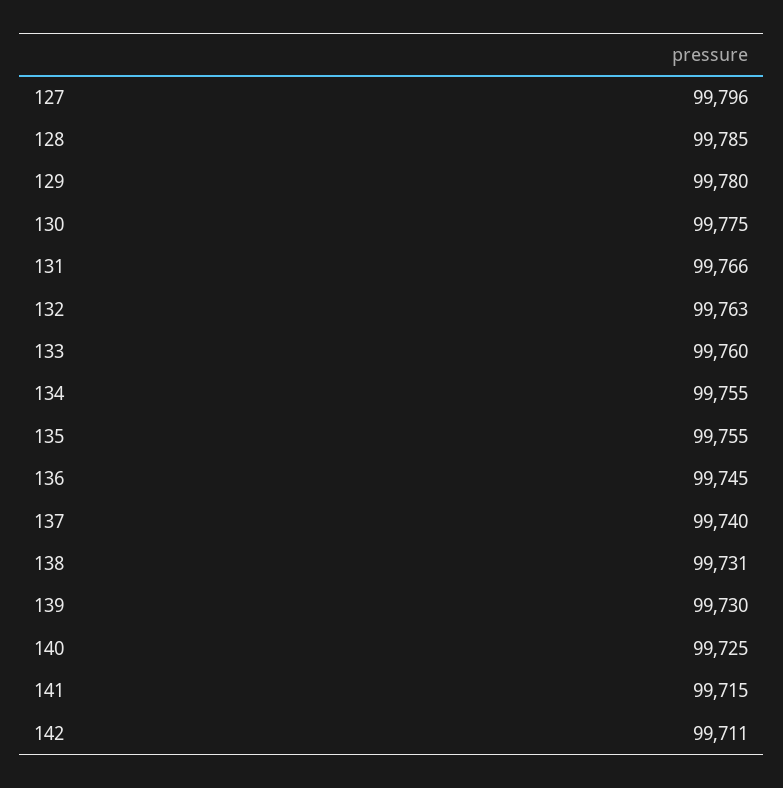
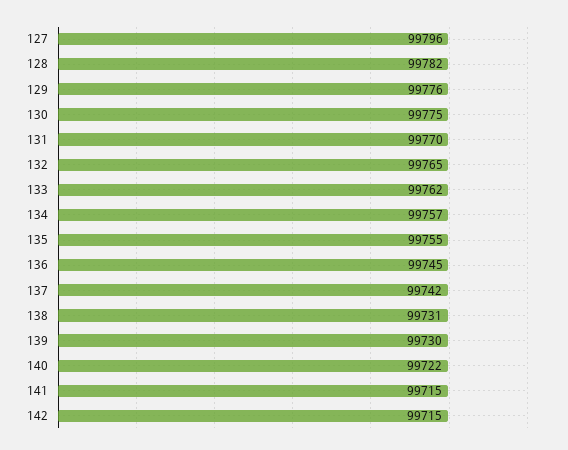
128: 99785 -> 99782
129: 99780 -> 99776
131: 99766 -> 99770
132: 99763 -> 99765
133: 99760 -> 99762
134: 99755 -> 99757
137: 99740 -> 99742
140: 99725 -> 99722
142: 99711 -> 99715

